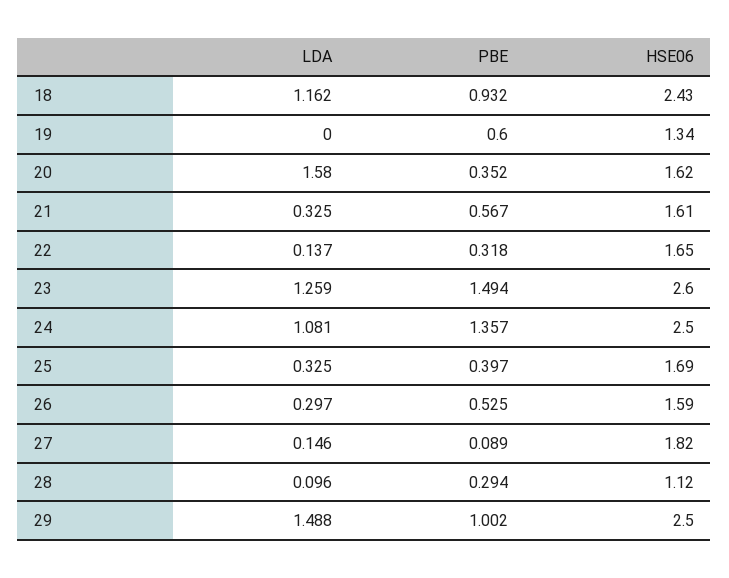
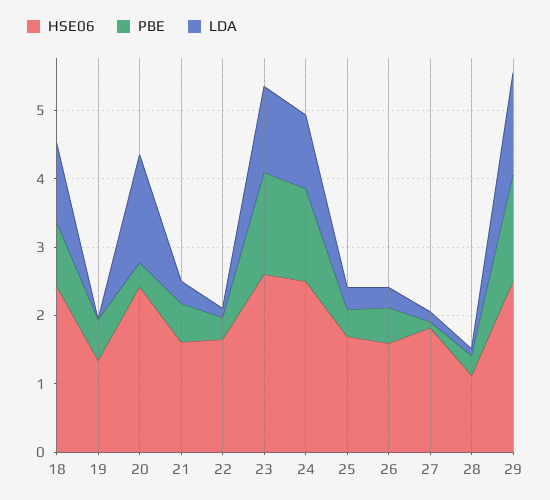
HSE06, 20: 1.62 -> 2.4
PBE, 29: 1.002 -> 1.6

